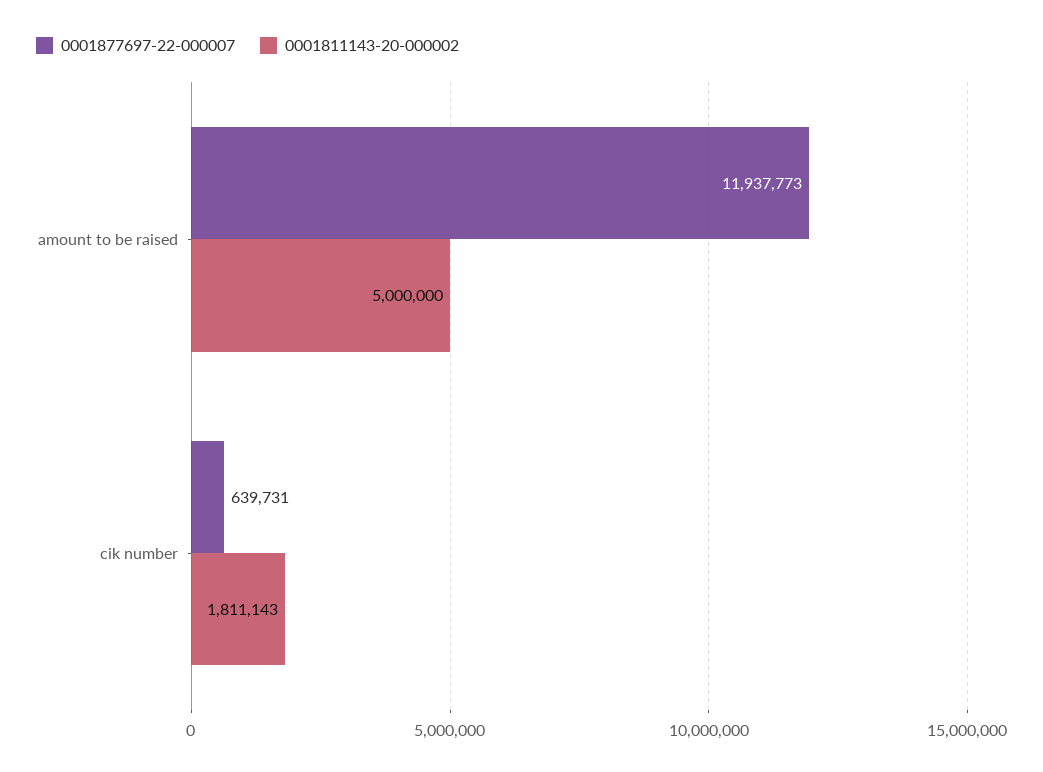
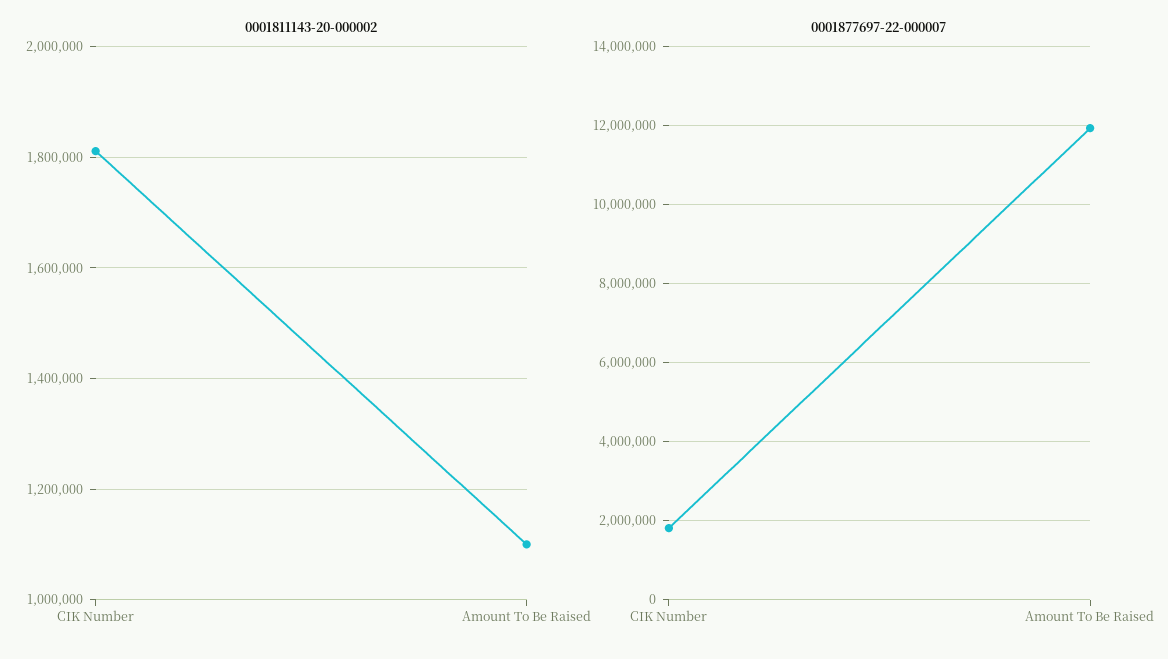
0001811143-20-000002, amount to be raised: 5000000 -> 1100000
0001877697-22-000007, cik number: 639731 -> 1800000

